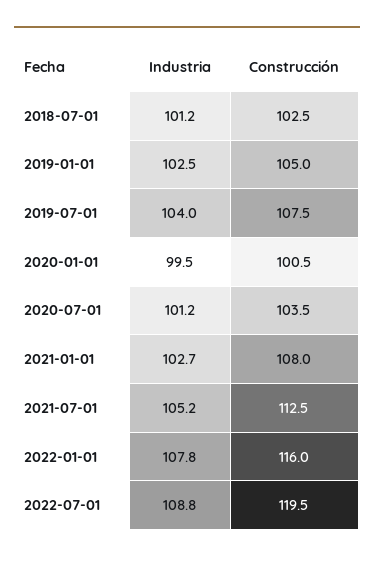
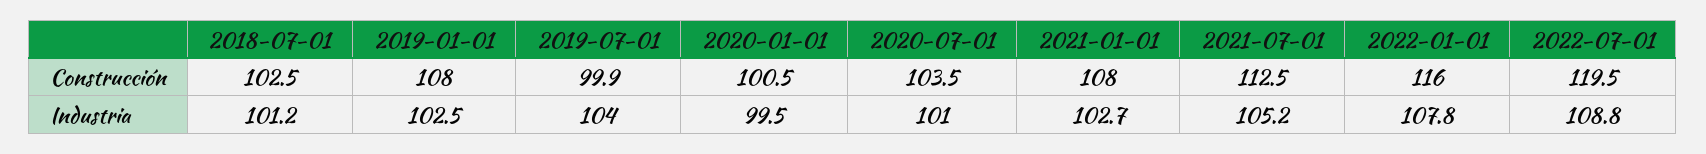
Construcción, 2019-01-01: 105 -> 108
Construcción, 2019-07-01: 107.5 -> 99.9
Industria, 2020-07-01: 101.2 -> 101

